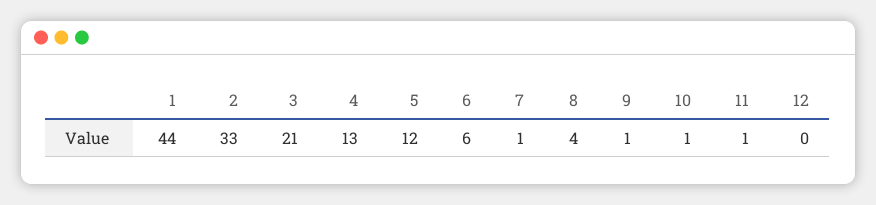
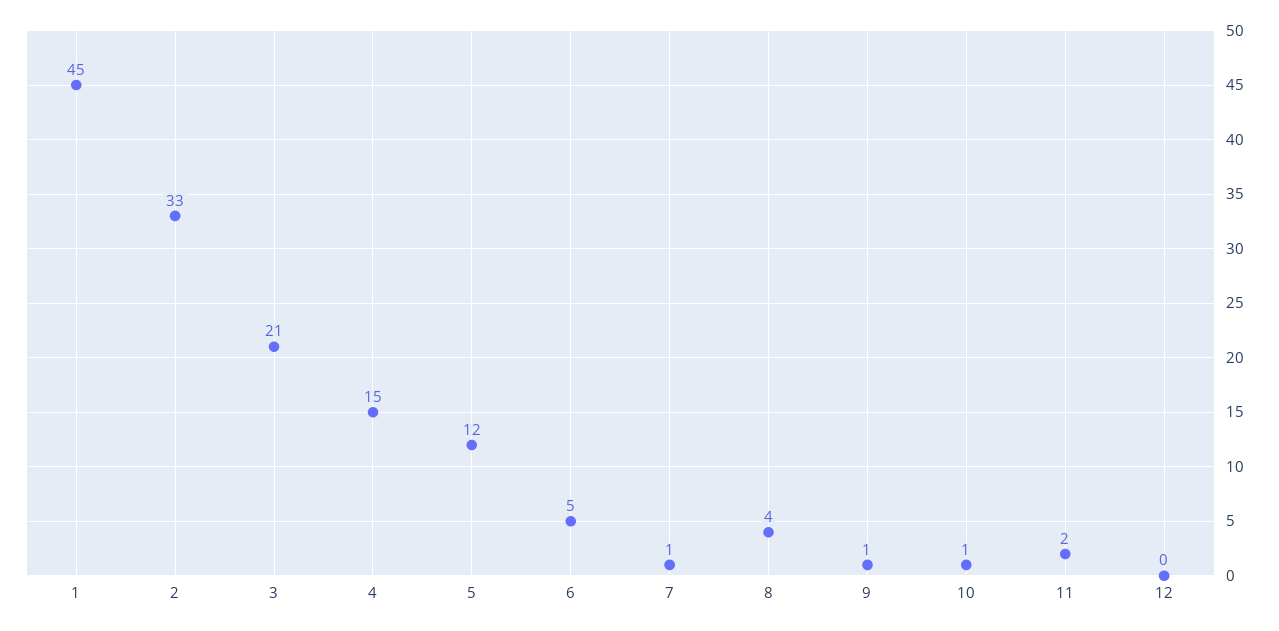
1: 44 -> 45
4: 13 -> 15
6: 6 -> 5
11: 1 -> 2

